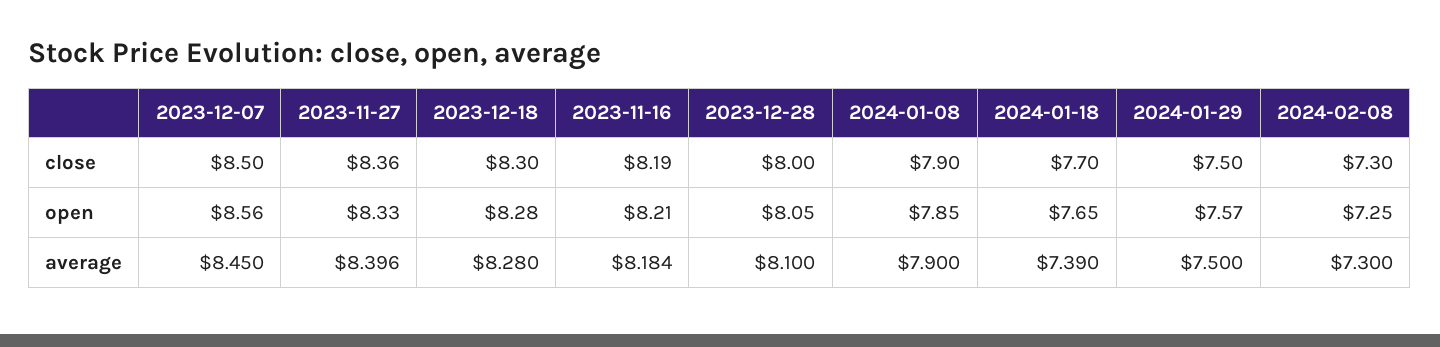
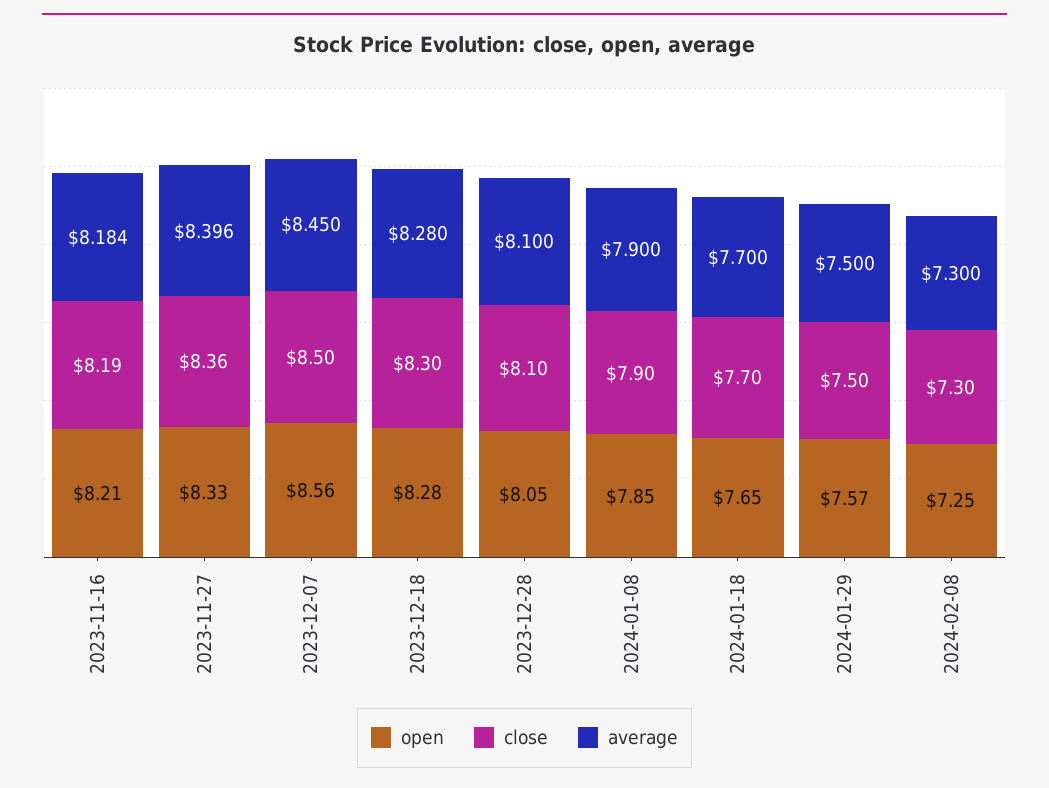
close, 2023-12-28: 8 -> 8.1
average, 2024-01-18: 7.39 -> 7.7

